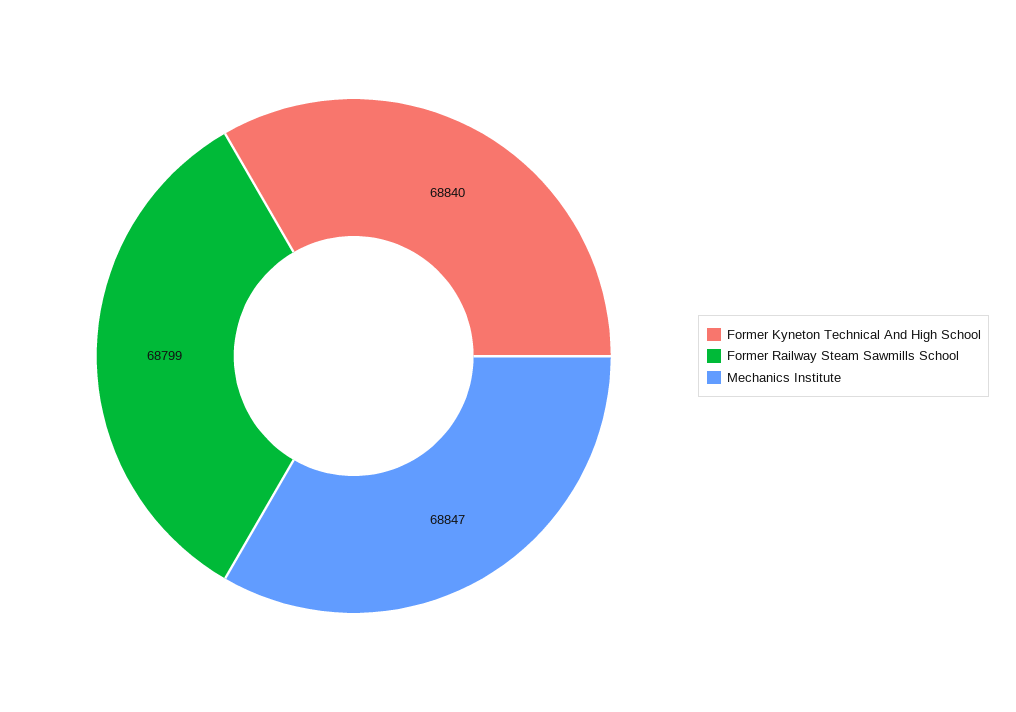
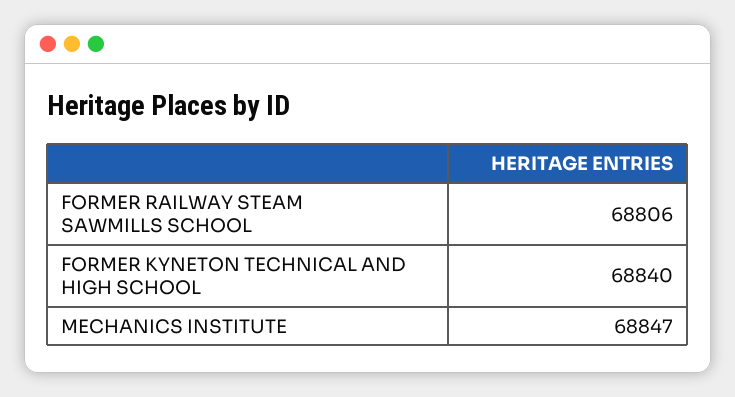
Former Railway Steam Sawmills School: 68799 -> 68806

